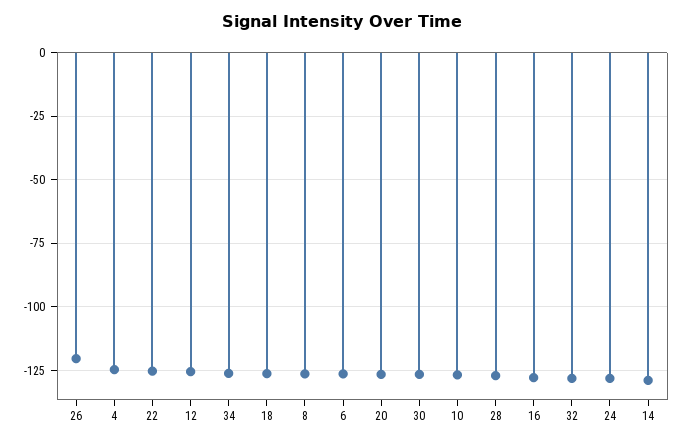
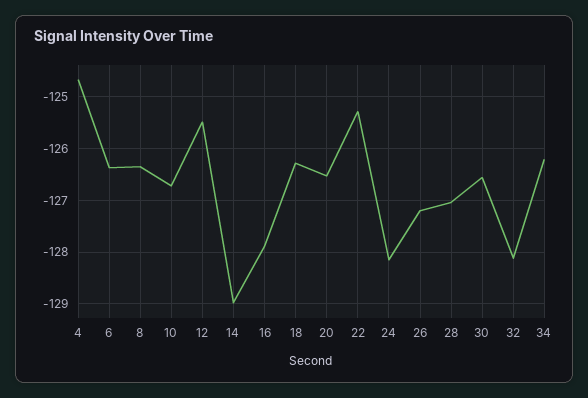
26: -120 -> -127.2

